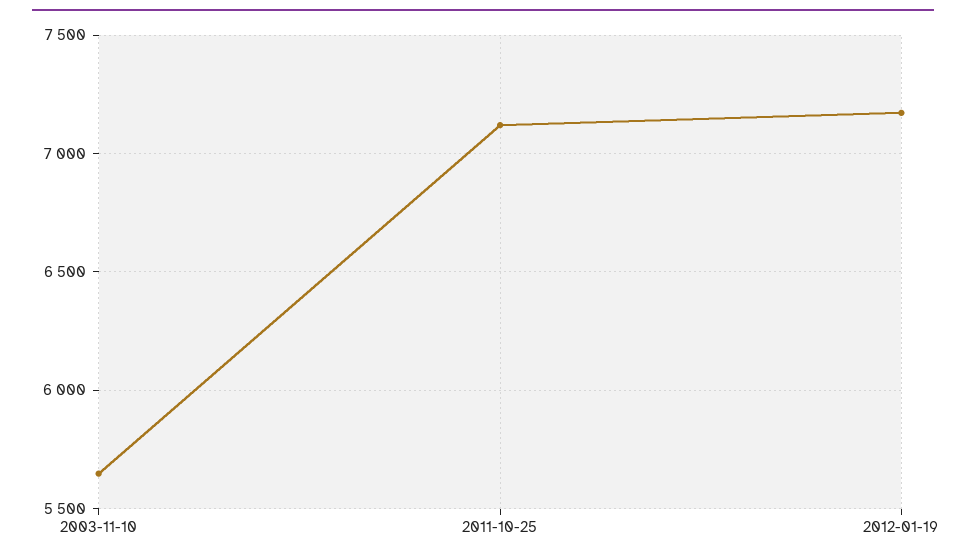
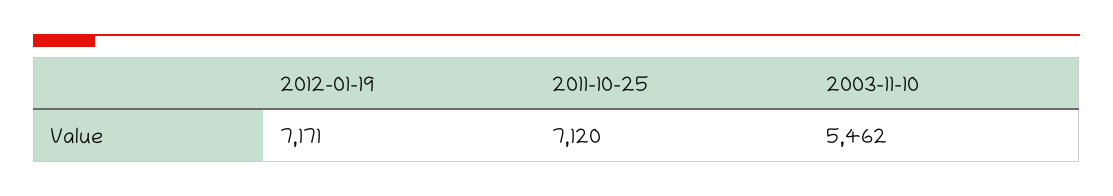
2003-11-10: 5650 -> 5462

